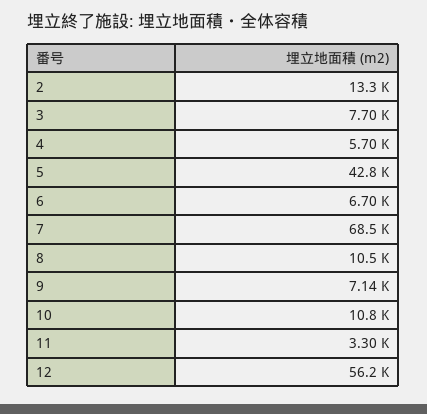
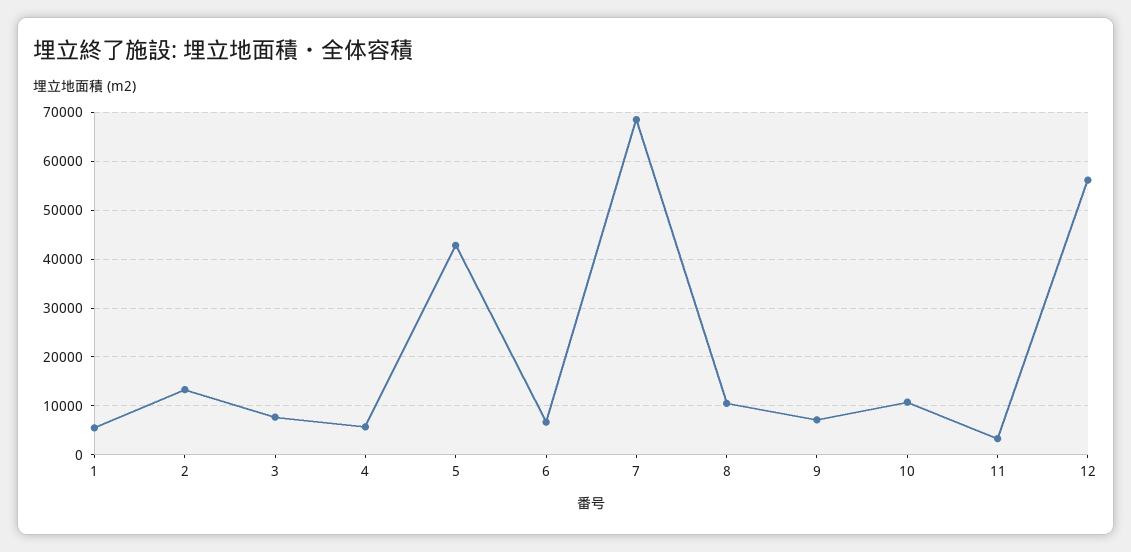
1: none -> 6000

